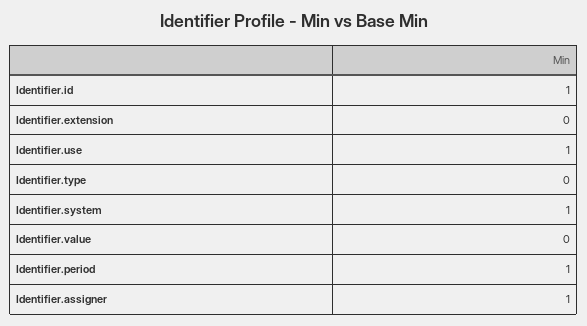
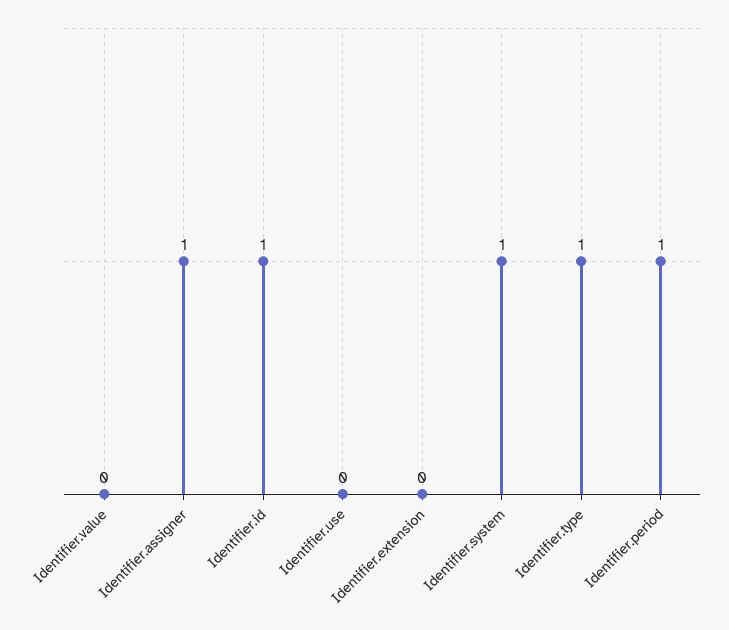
Identifier.use: 1 -> 0
Identifier.type: 0 -> 1

